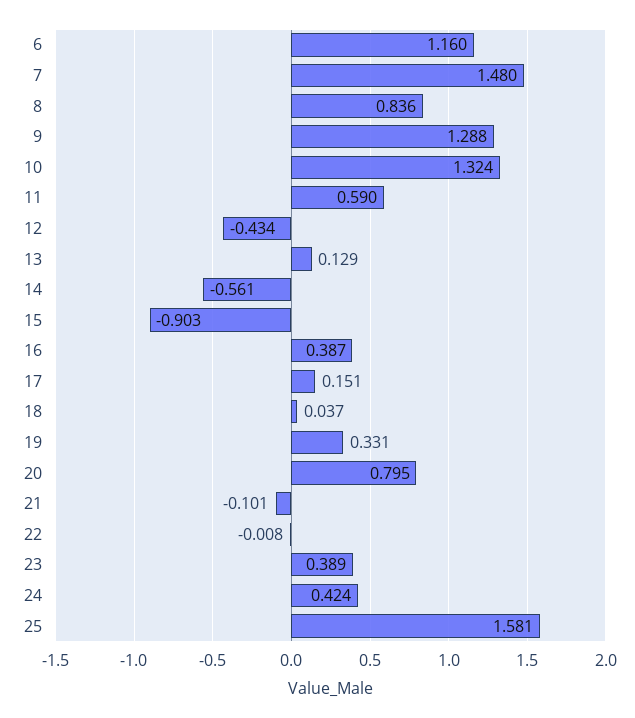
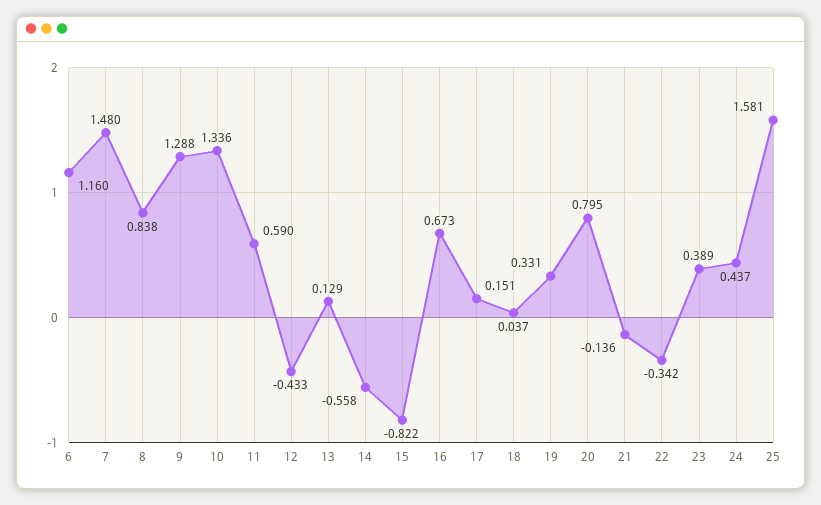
8: 0.836 -> 0.838
10: 1.324 -> 1.336
12: -0.434 -> -0.433
14: -0.561 -> -0.558
15: -0.903 -> -0.822
16: 0.387 -> 0.673
21: -0.101 -> -0.136
22: -0.008 -> -0.342
24: 0.424 -> 0.437

